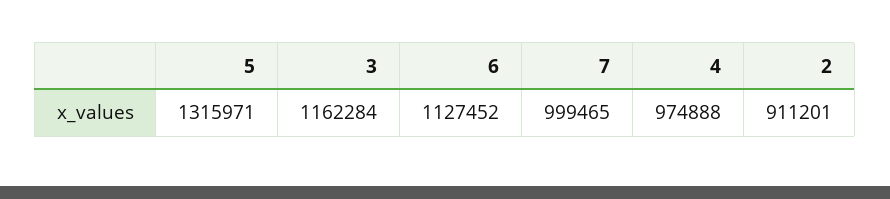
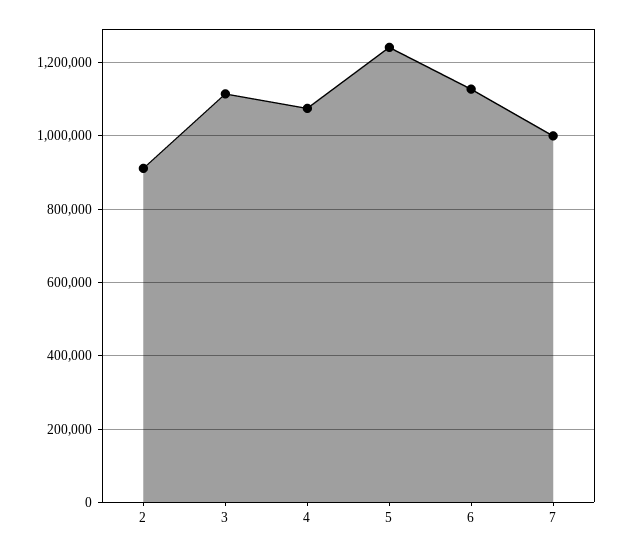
5: 1315971 -> 1240000
3: 1162284 -> 1120000
4: 974888 -> 1080000

